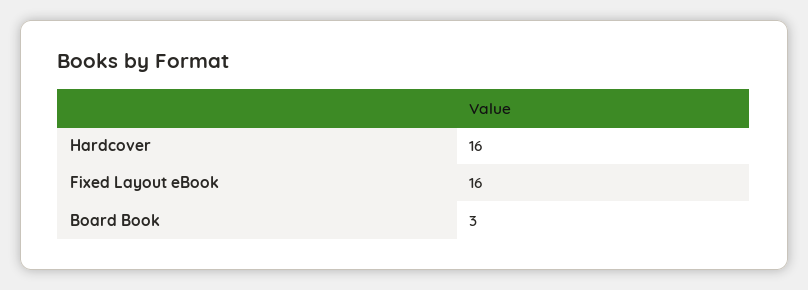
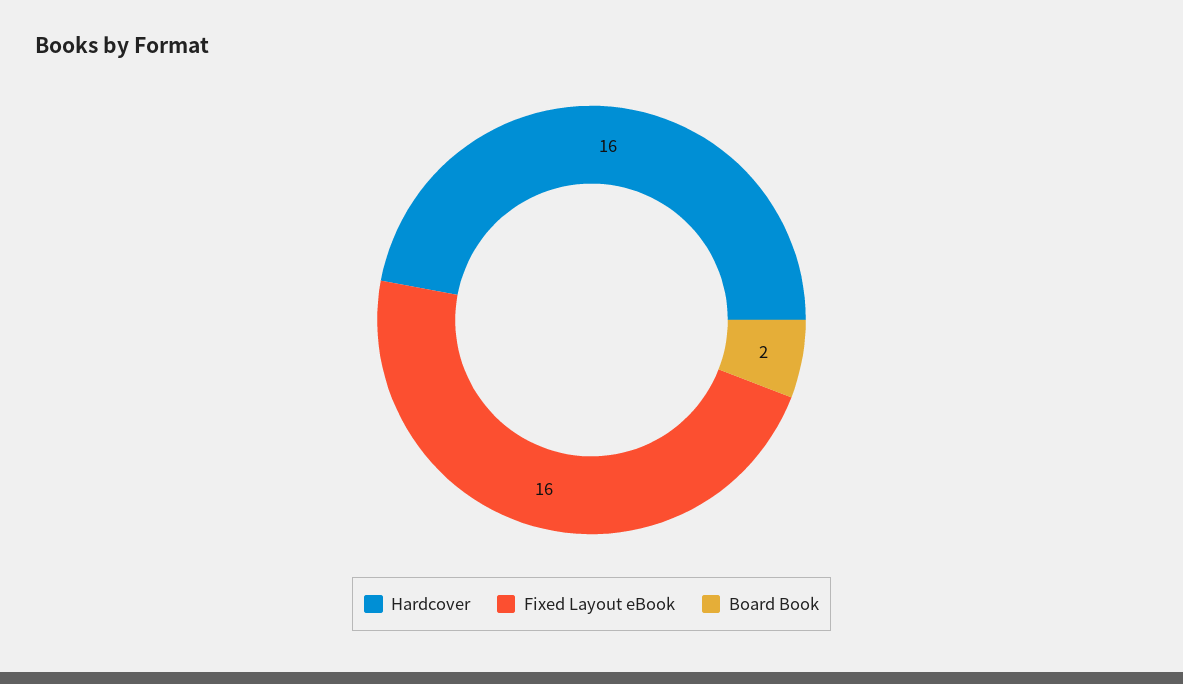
Board Book: 3 -> 2

